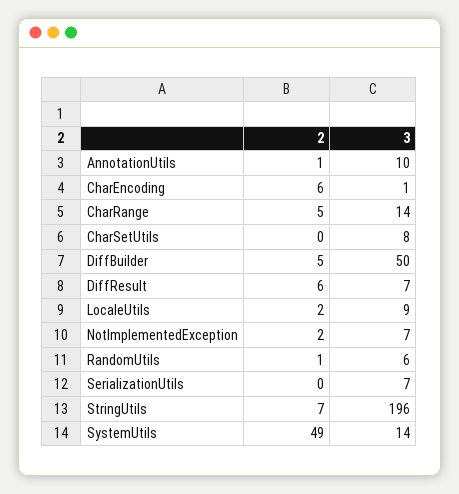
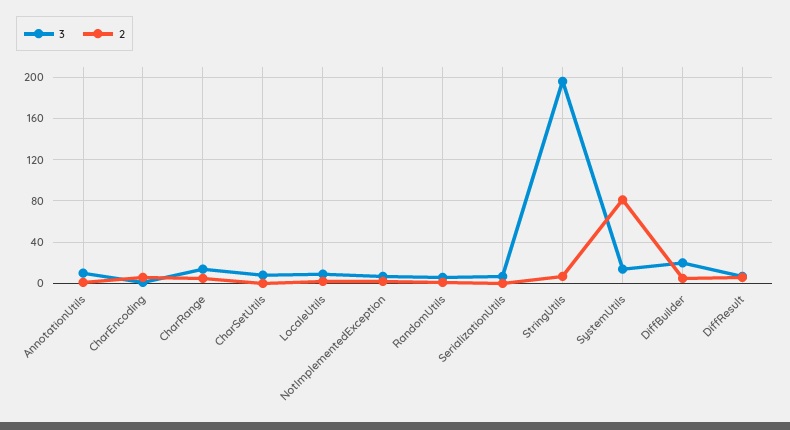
3, DiffBuilder: 50 -> 20
2, SystemUtils: 49 -> 80

